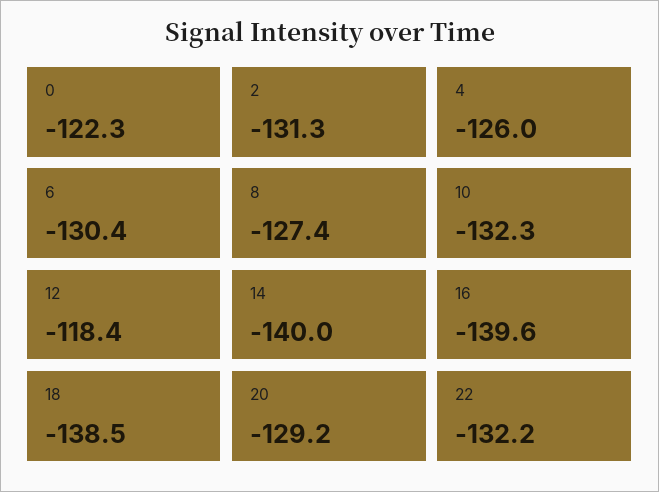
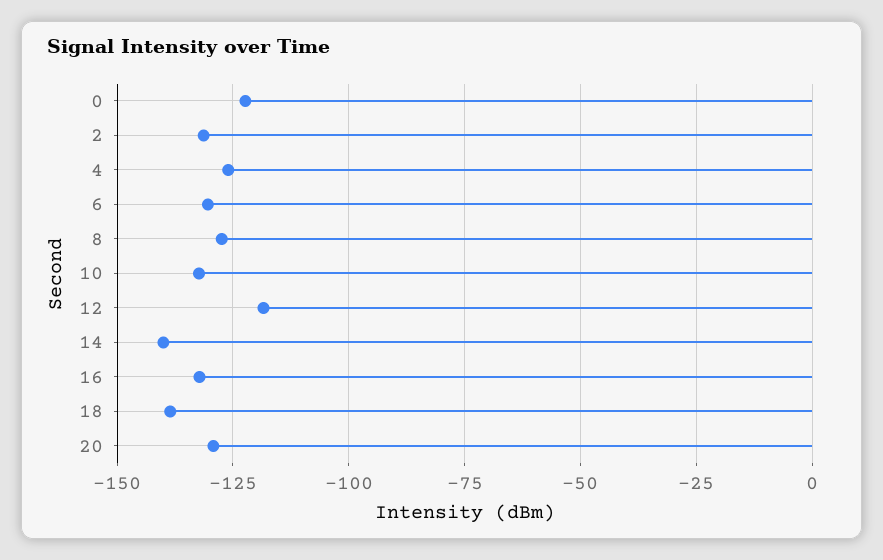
16: -139.6 -> -132.5
22: -132.2 -> none

